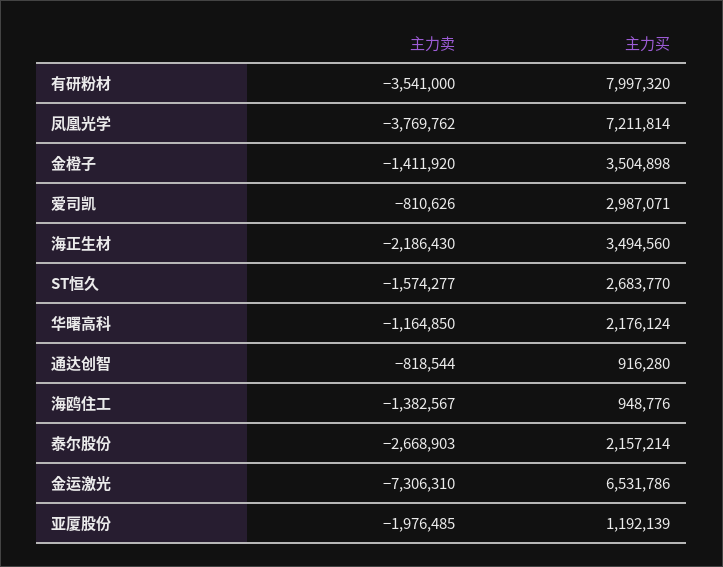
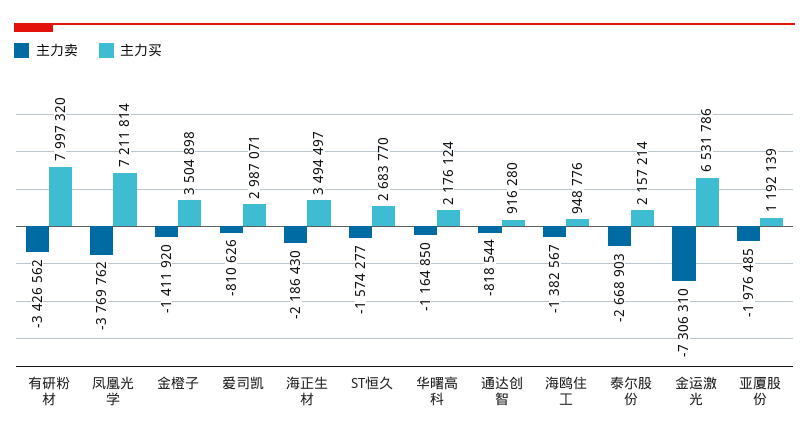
主力卖, 有研粉材: -3541000 -> -3426562
主力买, 海正生材: 3494560 -> 3494497

